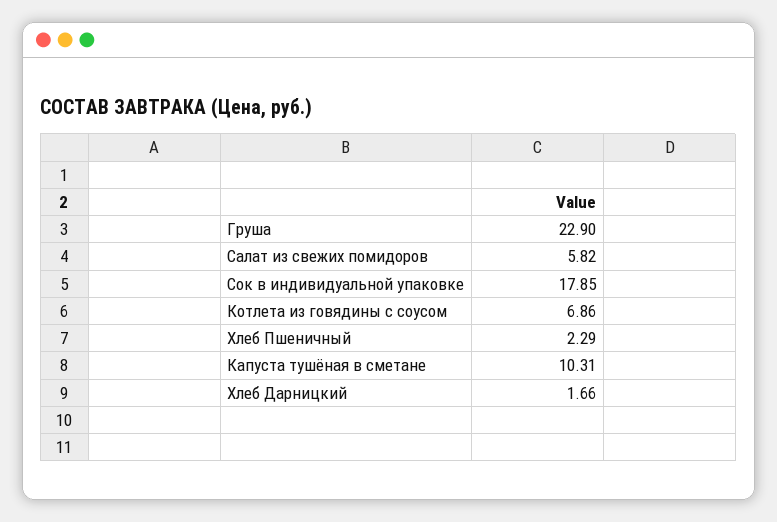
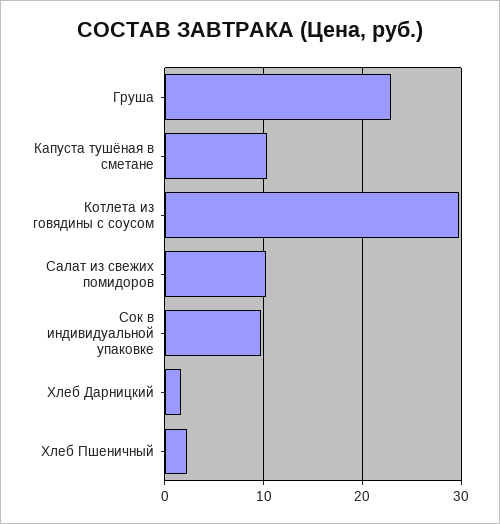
Салат из свежих помидоров: 5.82 -> 10
Сок в индивидуальной упаковке: 17.85 -> 10
Котлета из говядины с соусом: 6.86 -> 30

